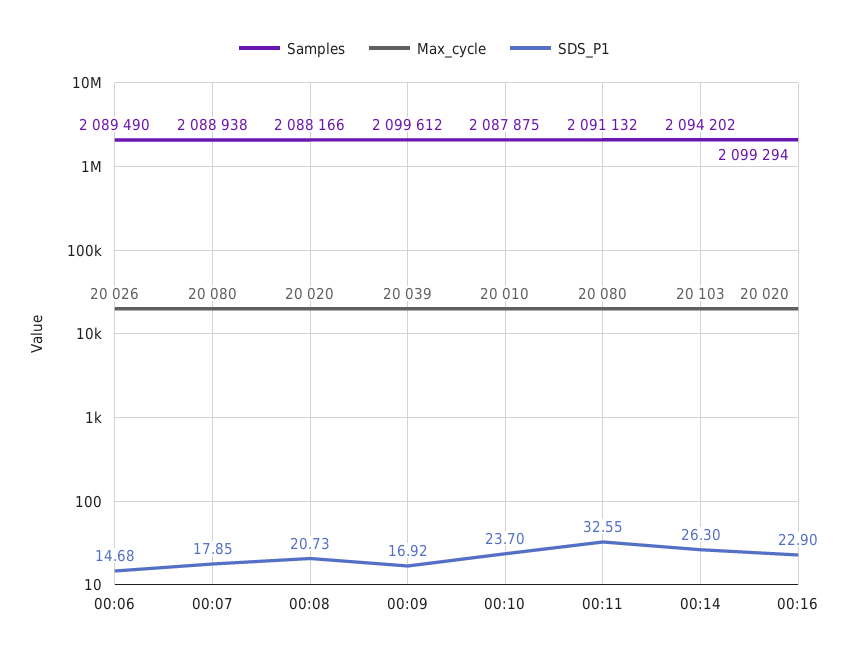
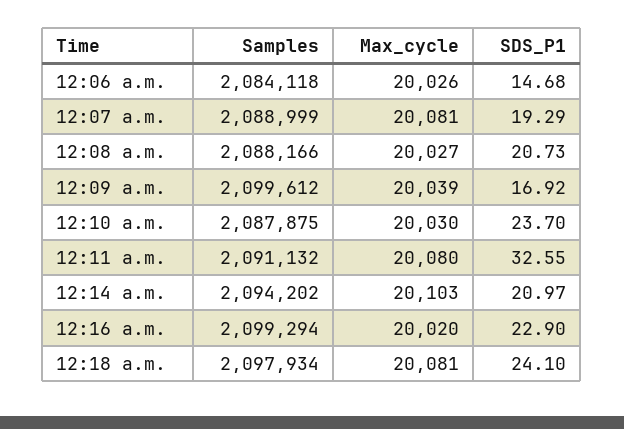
Samples, 00:06: 2089490 -> 2084118
Samples, 00:07: 2088938 -> 2088999
Max_cycle, 00:07: 20080 -> 20081
SDS_P1, 00:07: 17.85 -> 19.29
Max_cycle, 00:08: 20020 -> 20027
Max_cycle, 00:10: 20010 -> 20030
SDS_P1, 00:14: 26.3 -> 20.97
Samples, 12:18 a.m.: none -> 2097934
Max_cycle, 12:18 a.m.: none -> 20081
SDS_P1, 12:18 a.m.: none -> 24.1

